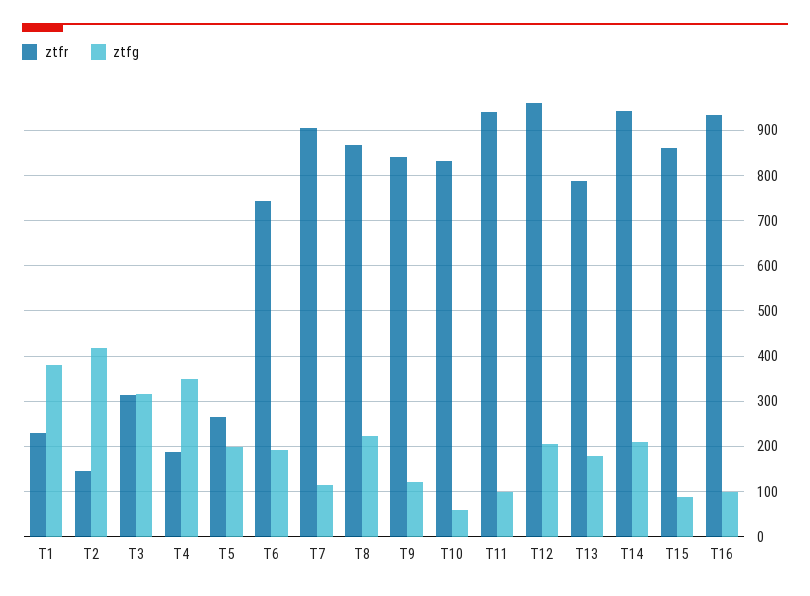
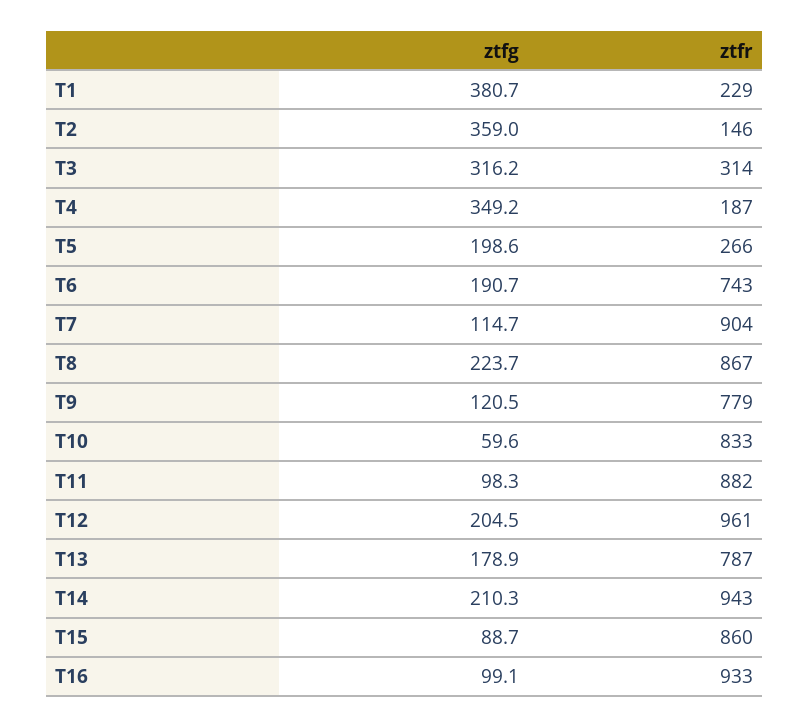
ztfg, T2: 420 -> 359
ztfr, T9: 840 -> 779
ztfr, T11: 940 -> 882

